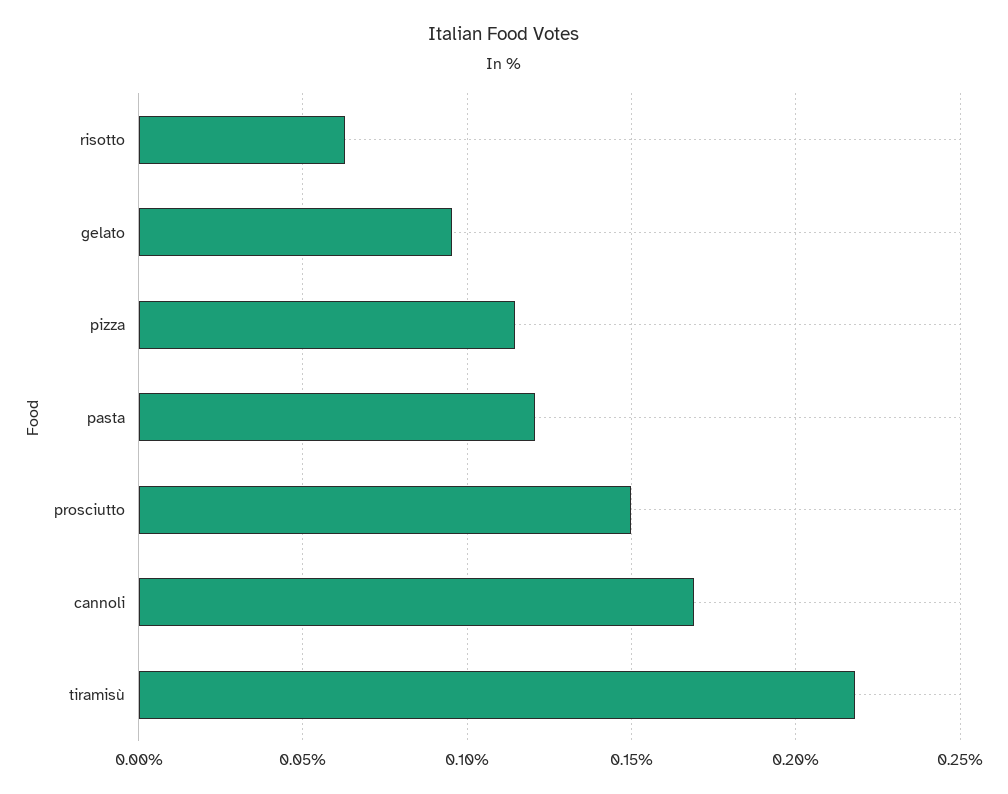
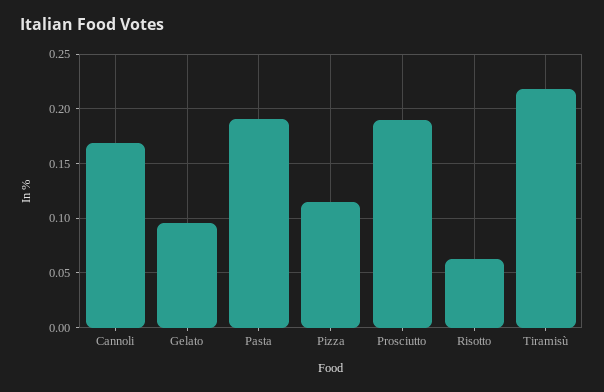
pasta: 0.12 -> 0.19
prosciutto: 0.15 -> 0.19

